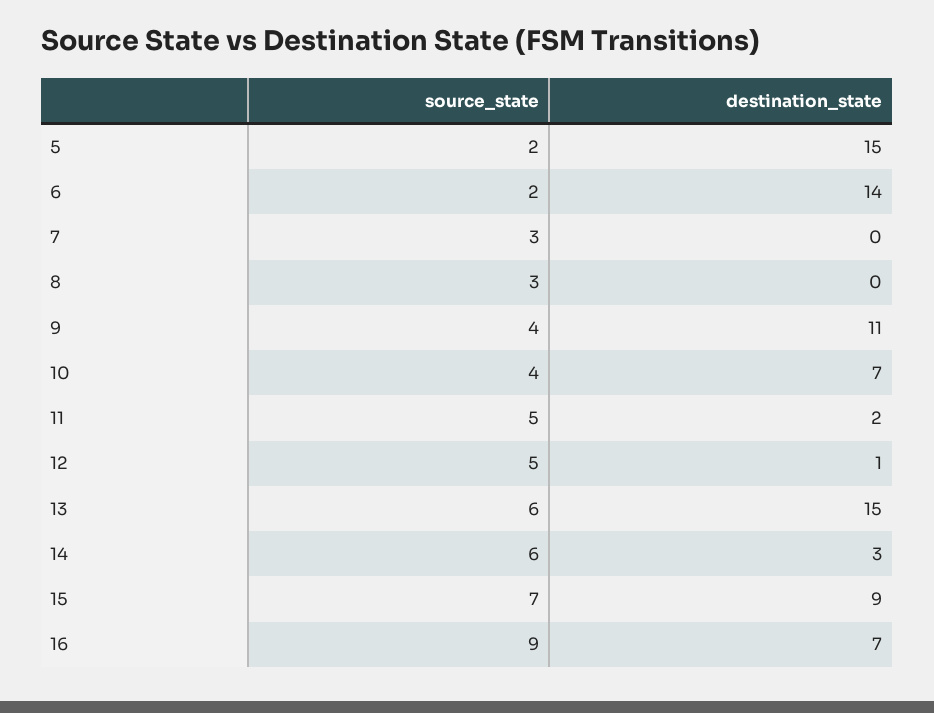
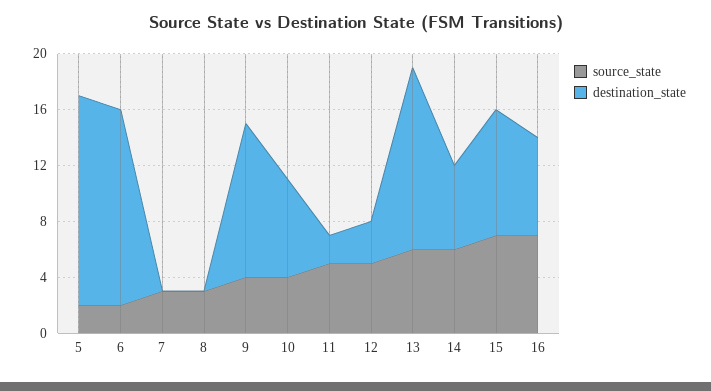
destination_state, 12: 1 -> 3
destination_state, 13: 15 -> 13
destination_state, 14: 3 -> 6
source_state, 16: 9 -> 7

